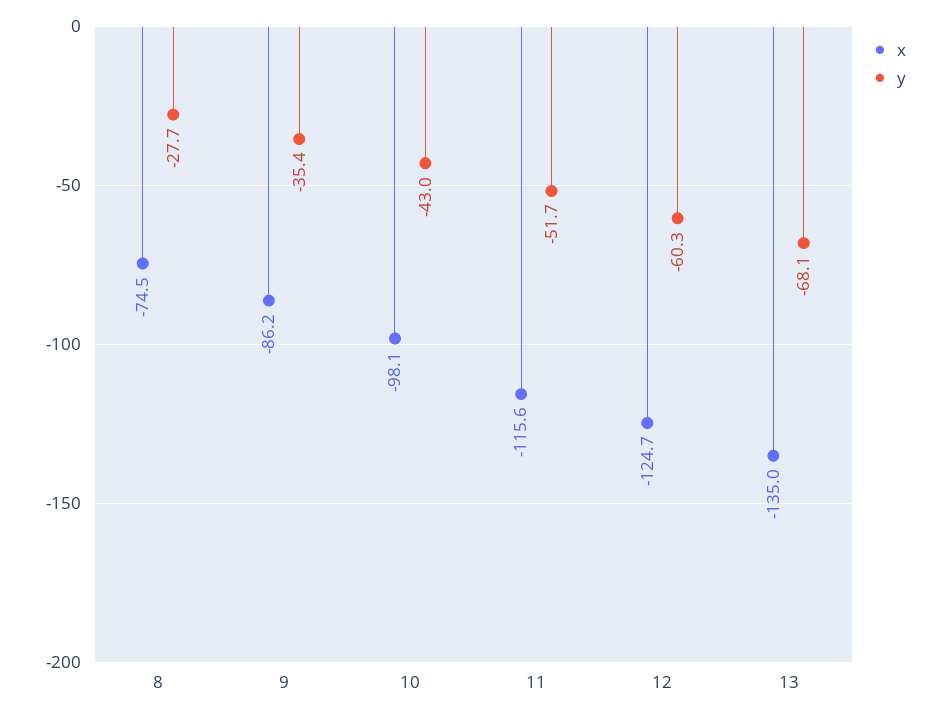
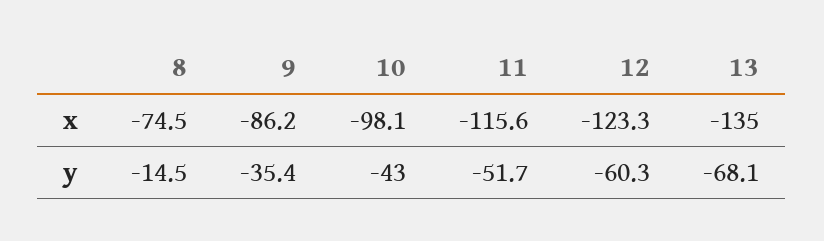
y, 8: -27.7 -> -14.5
x, 12: -124.7 -> -123.3

